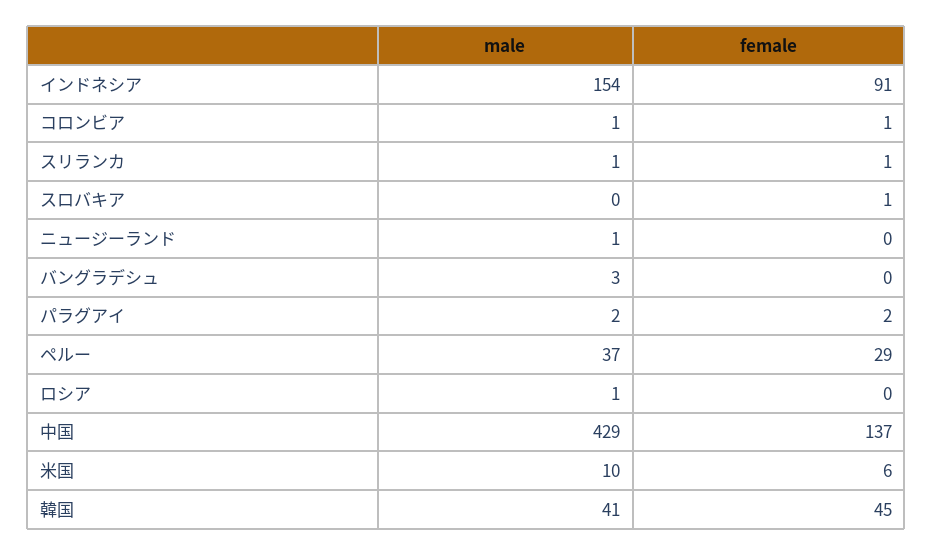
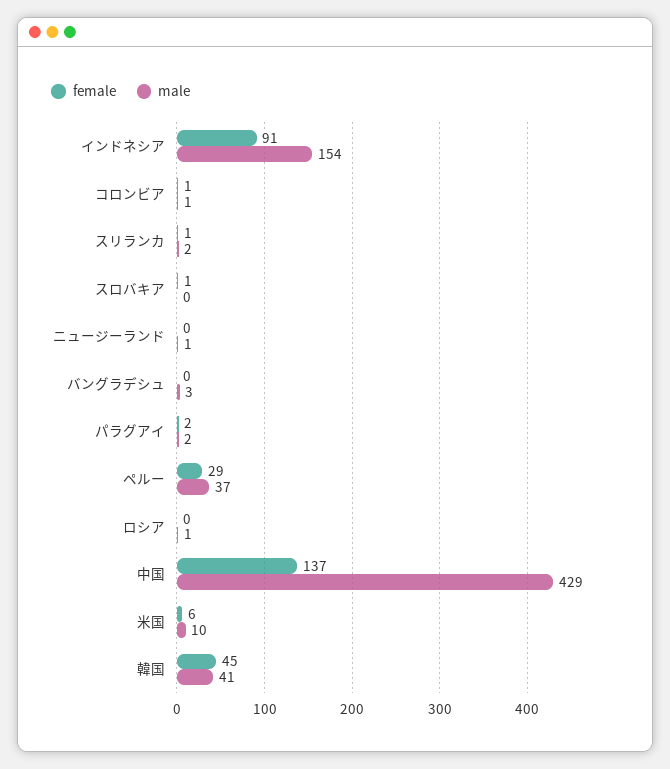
male, スリランカ: 1 -> 2

